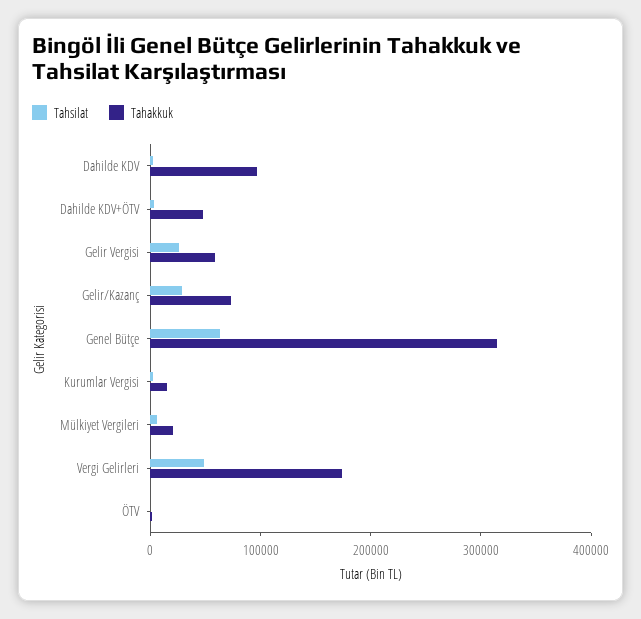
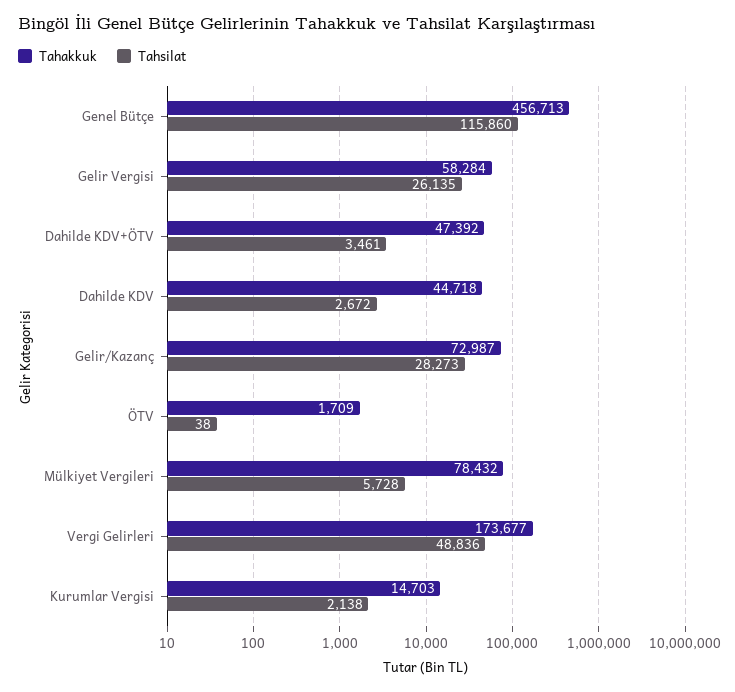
Tahakkuk, Dahilde KDV: 100000 -> 44718
Tahsilat, Genel Bütçe: 60000 -> 115860
Tahakkuk, Genel Bütçe: 320000 -> 456713
Tahakkuk, Mülkiyet Vergileri: 20000 -> 78432

